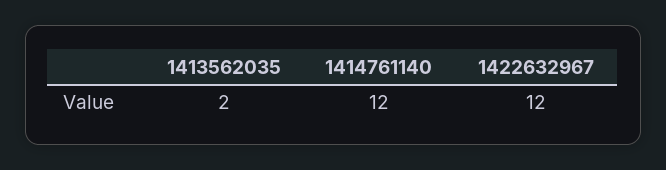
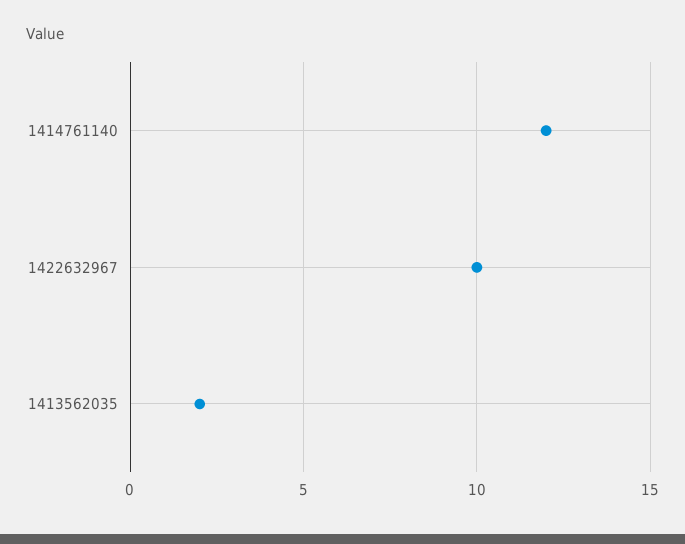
1422632967: 12 -> 10

